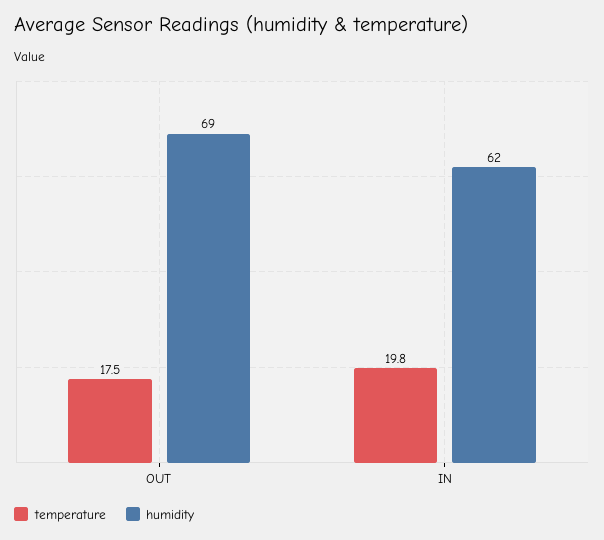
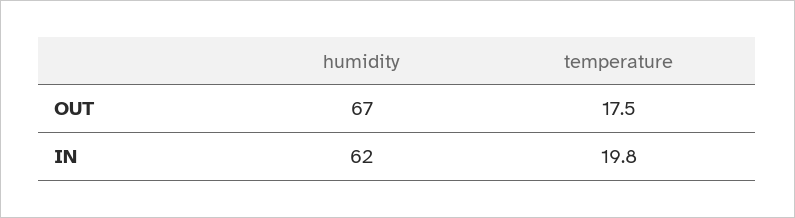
humidity, OUT: 69 -> 67

